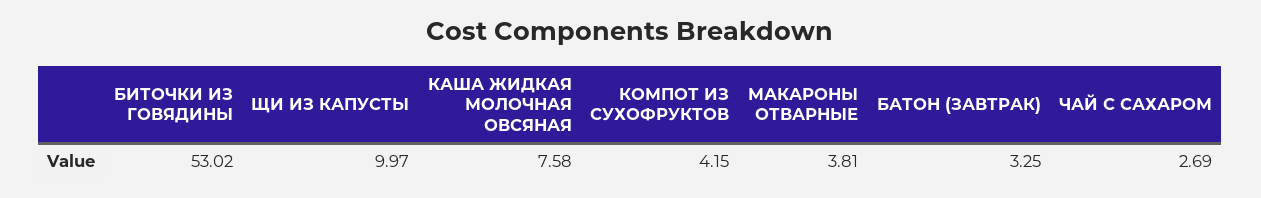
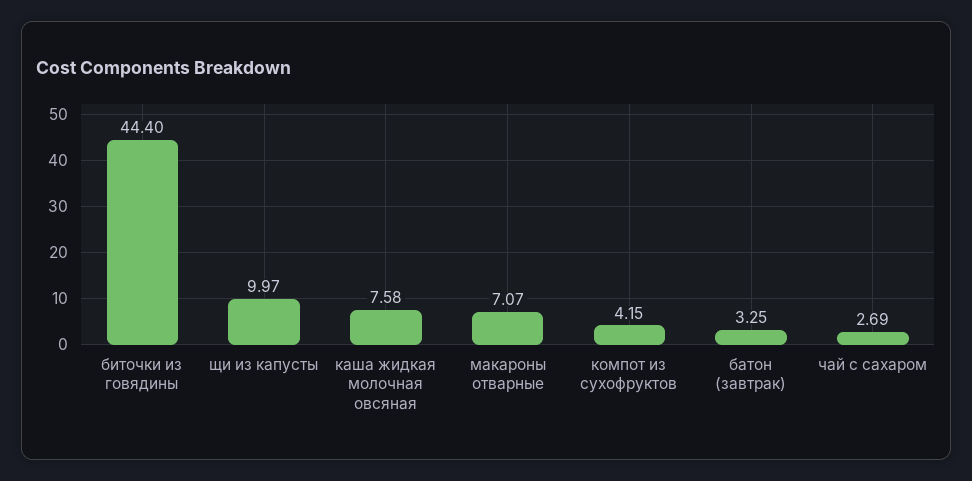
БИТОЧКИ ИЗ ГОВЯДИНЫ: 53.02 -> 44.4
МАКАРОНЫ ОТВАРНЫЕ: 3.81 -> 7.07

